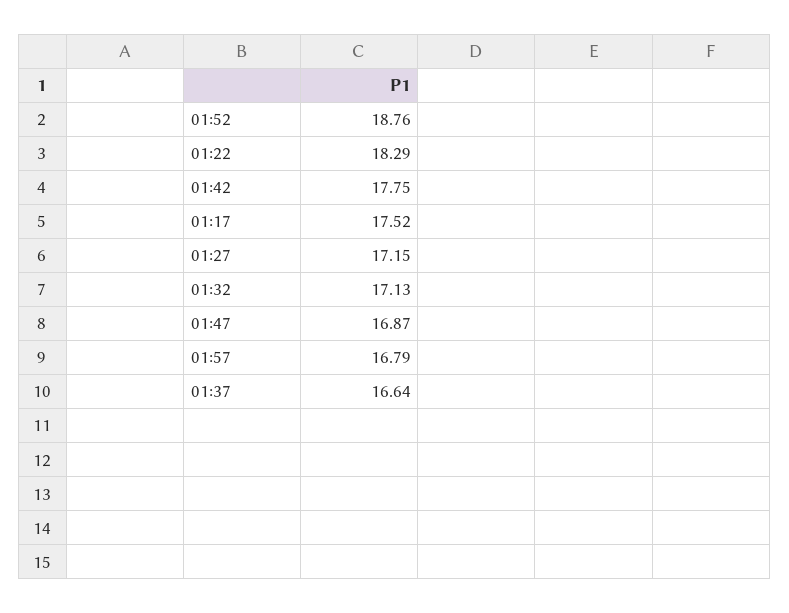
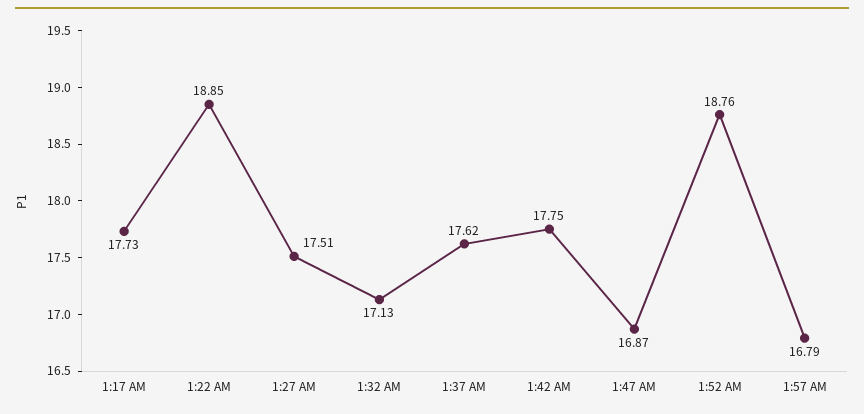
01:22: 18.29 -> 18.85
01:17: 17.52 -> 17.73
01:27: 17.15 -> 17.51
01:37: 16.64 -> 17.62

